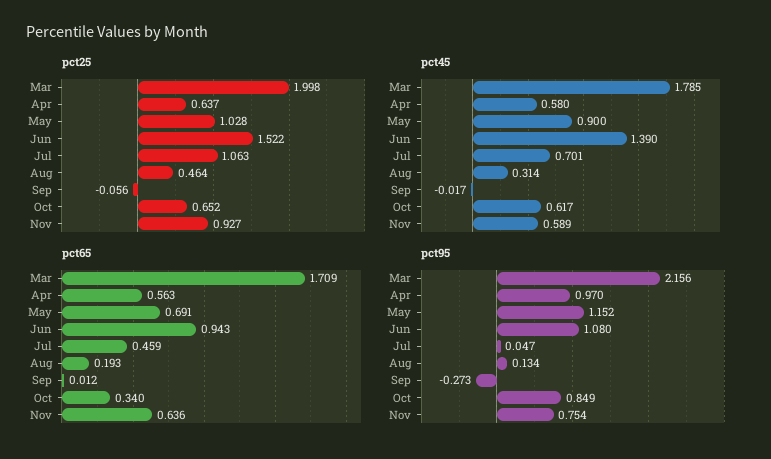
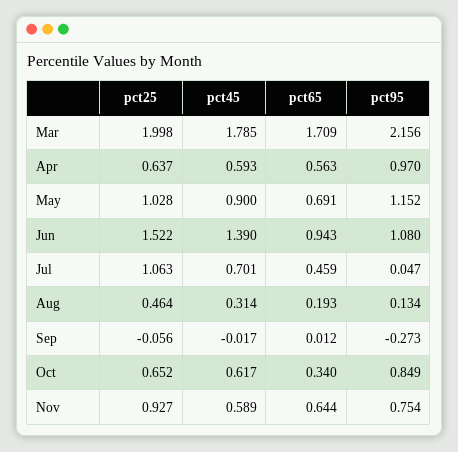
pct45, Apr: 0.58 -> 0.593
pct65, Nov: 0.636 -> 0.644

